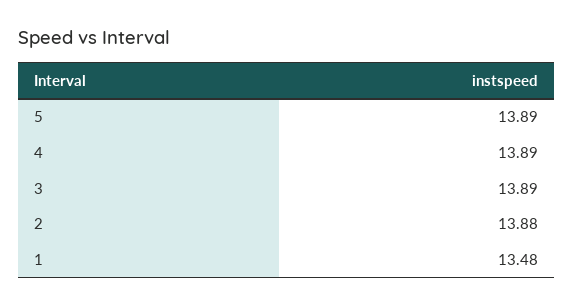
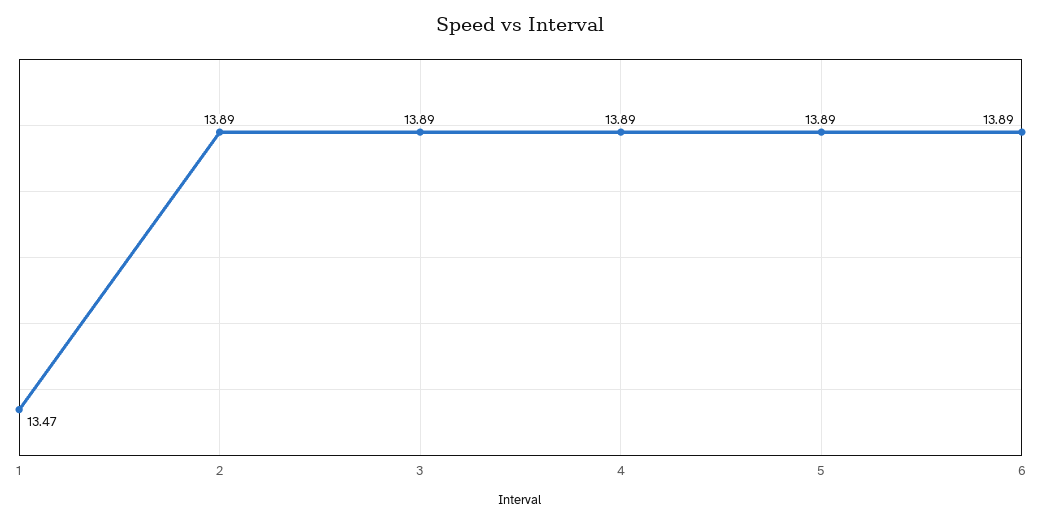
2: 13.88 -> 13.89
1: 13.48 -> 13.47
6: none -> 13.89

